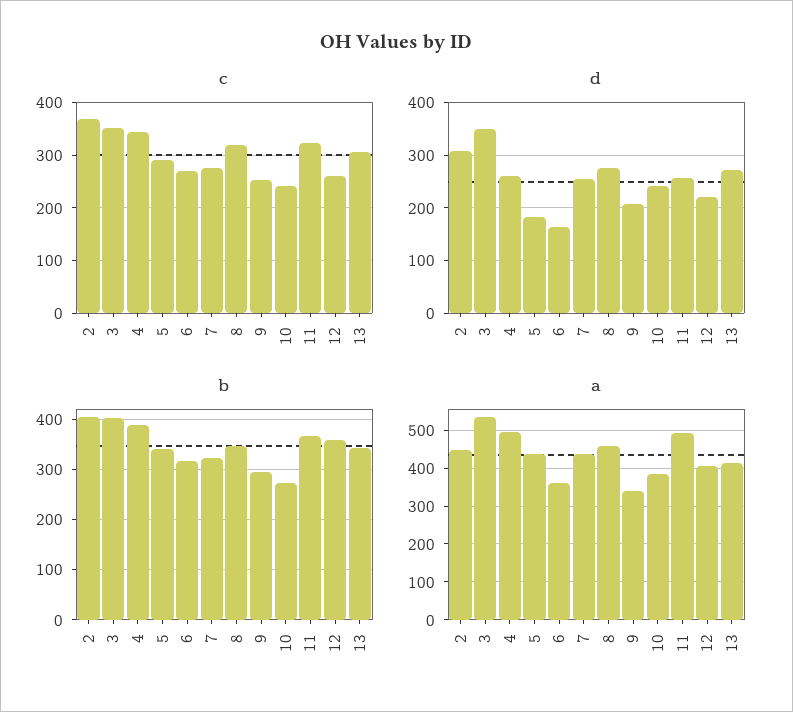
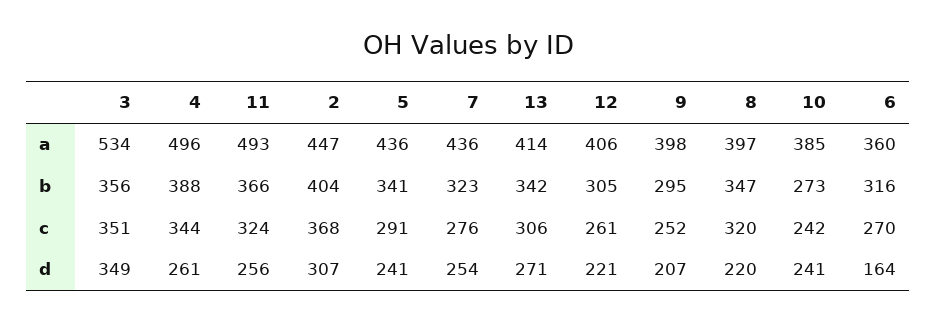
d, 5: 180 -> 241
d, 8: 280 -> 220
b, 3: 400 -> 356
b, 12: 360 -> 305
a, 8: 460 -> 397
a, 9: 340 -> 398

